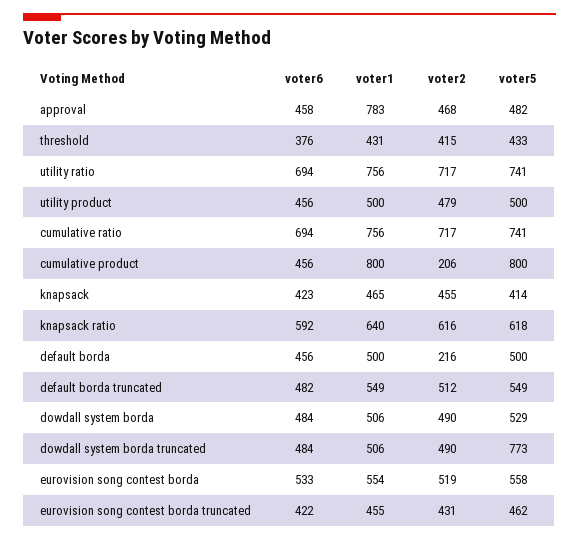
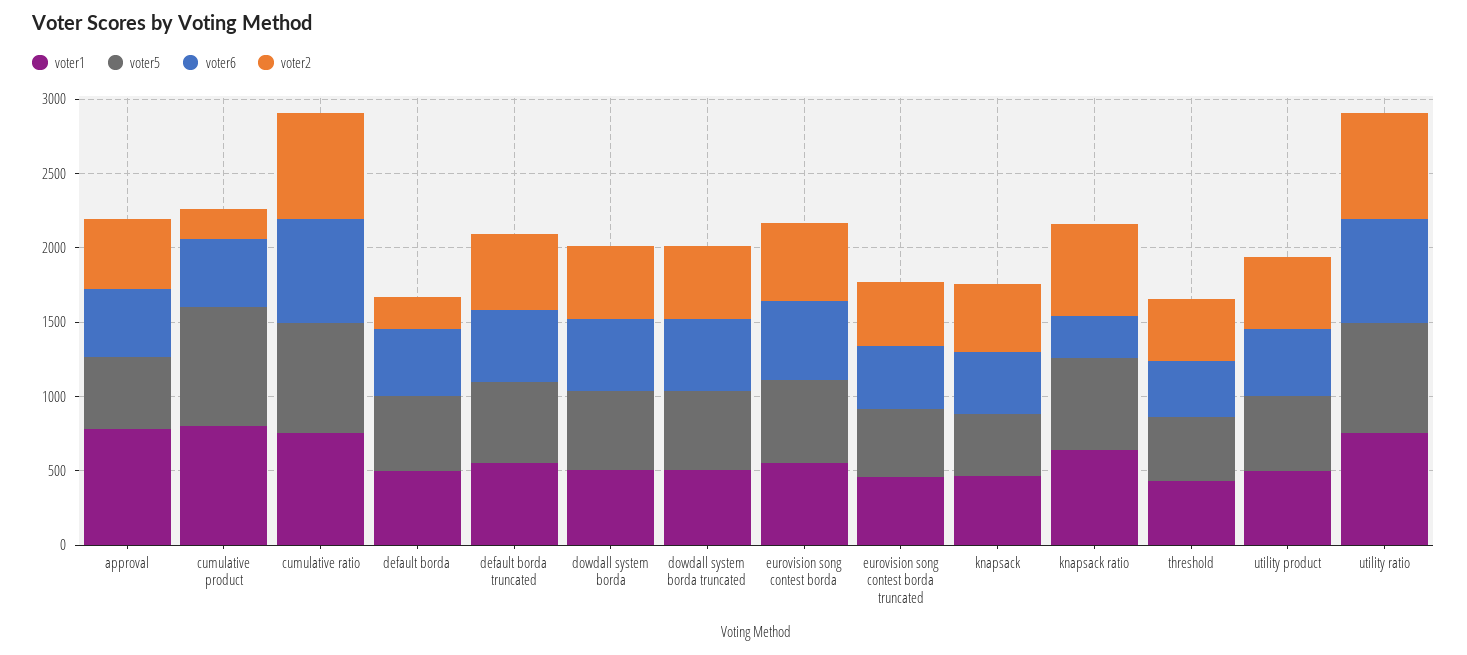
voter6, knapsack ratio: 592 -> 300
voter5, dowdall system borda truncated: 773 -> 500

